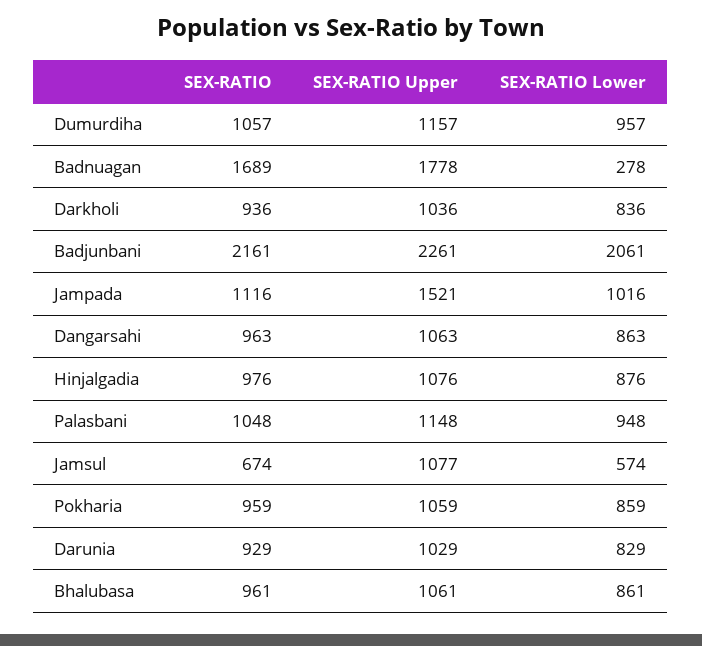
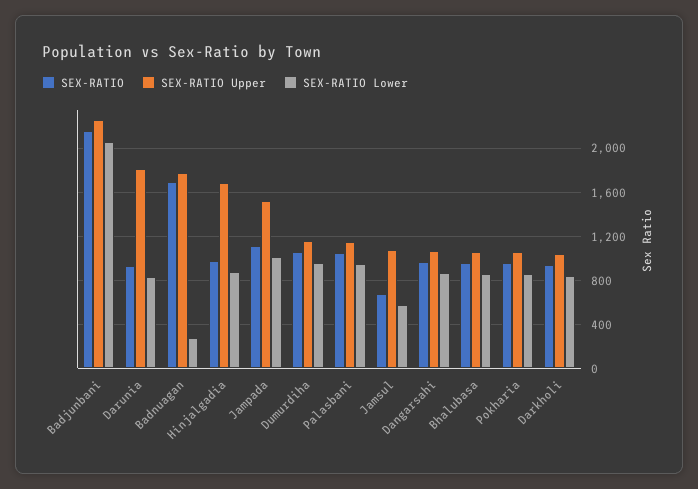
SEX-RATIO Upper, Hinjalgadia: 1076 -> 1700
SEX-RATIO Upper, Darunia: 1029 -> 1800

